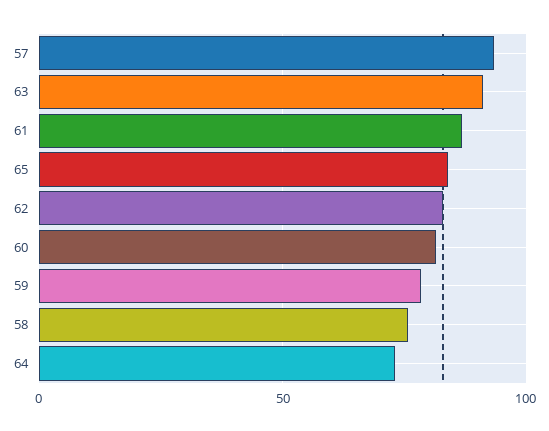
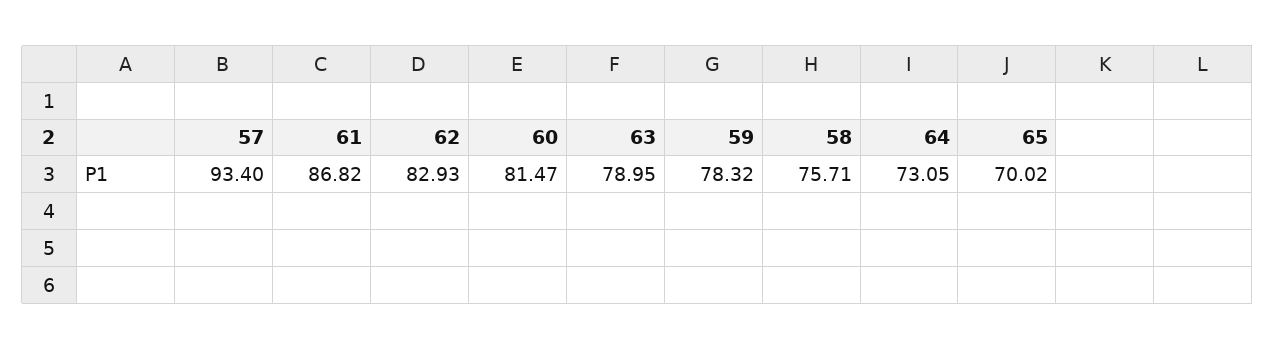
63: 90 -> 78.95
65: 85 -> 70.02

